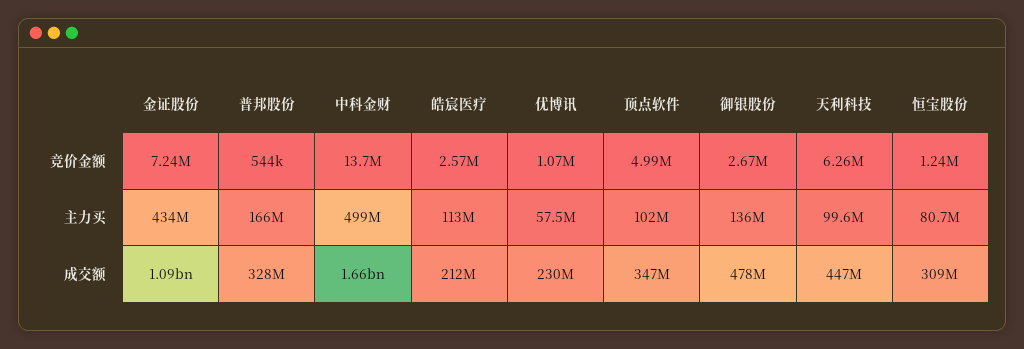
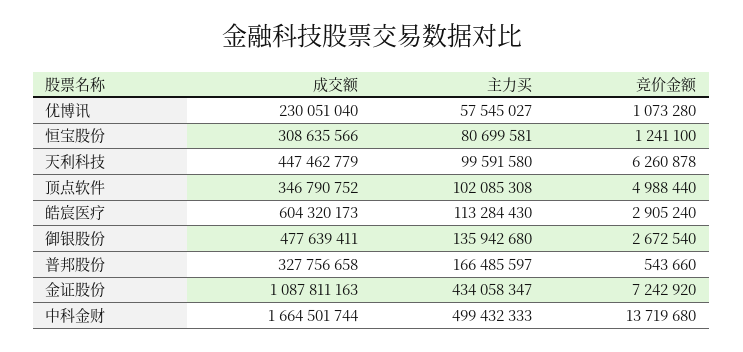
皓宸医疗, 竞价金额: 2570000 -> 2905240
皓宸医疗, 成交额: 212000000 -> 604320173

